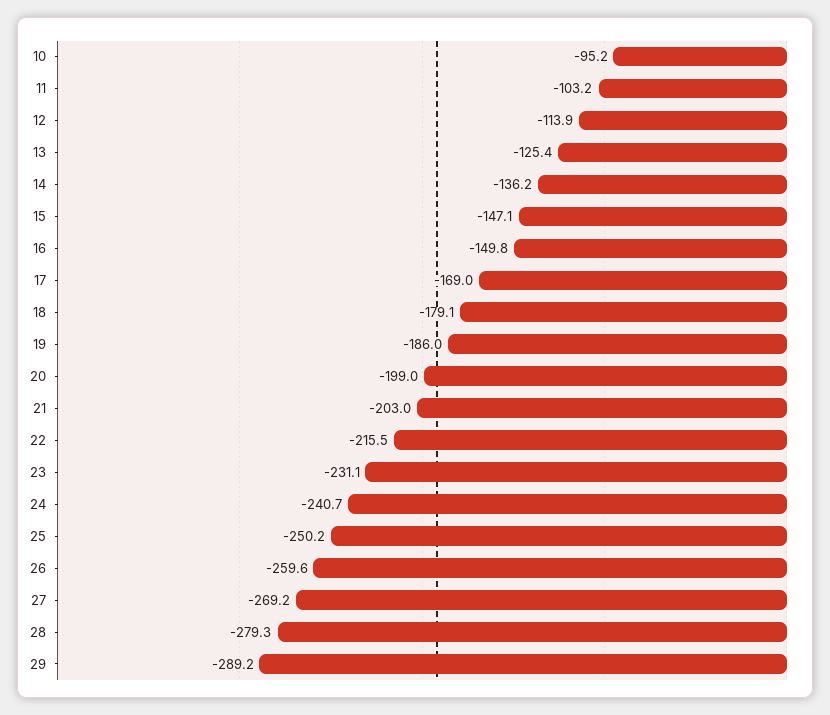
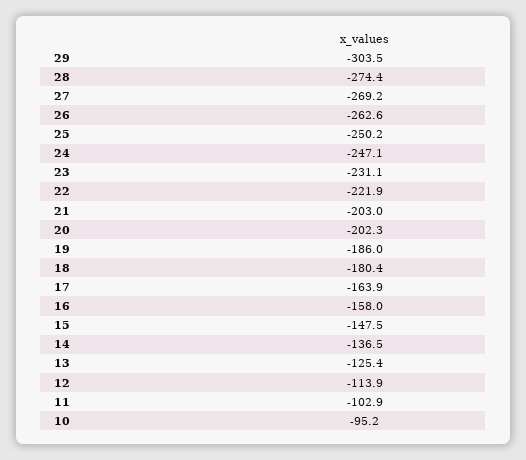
11: -103.2 -> -102.9
14: -136.2 -> -136.5
15: -147.1 -> -147.5
16: -149.8 -> -158
17: -169 -> -163.9
18: -179.1 -> -180.4
20: -199 -> -202.3
22: -215.5 -> -221.9
24: -240.7 -> -247.1
26: -259.6 -> -262.6
28: -279.3 -> -274.4
29: -289.2 -> -303.5

